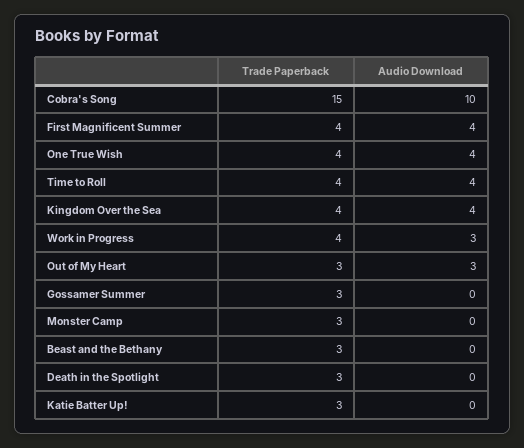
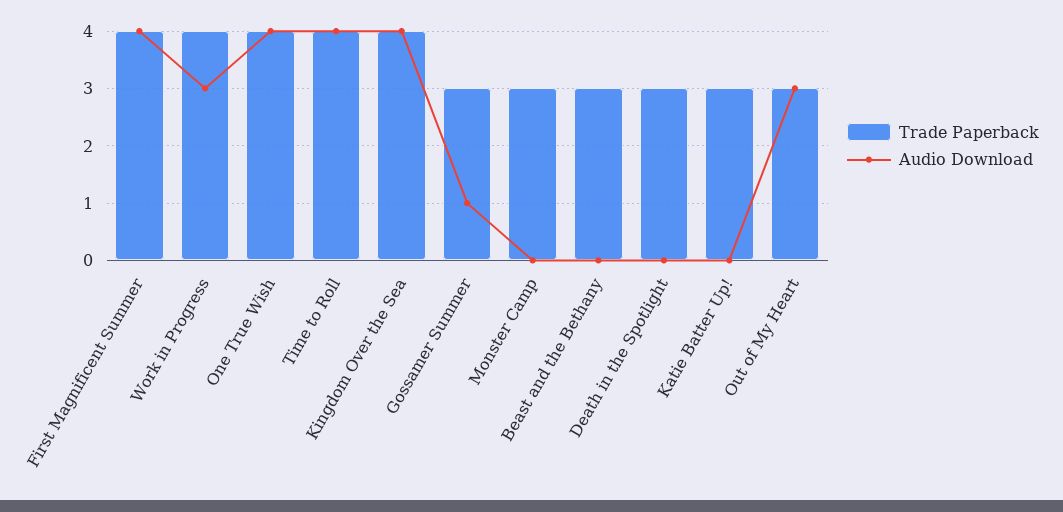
Trade Paperback, Cobra's Song: 15 -> none
Audio Download, Cobra's Song: 10 -> none
Audio Download, Gossamer Summer: 0 -> 1

